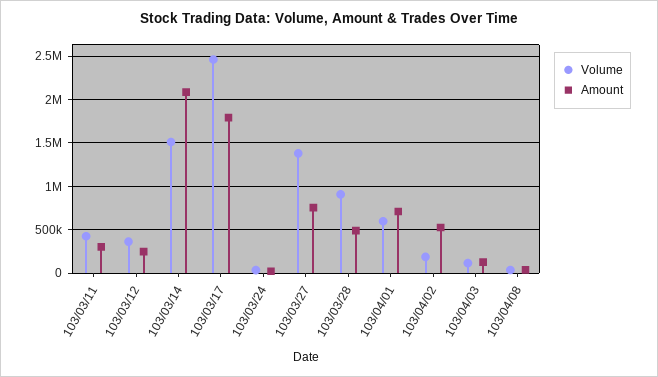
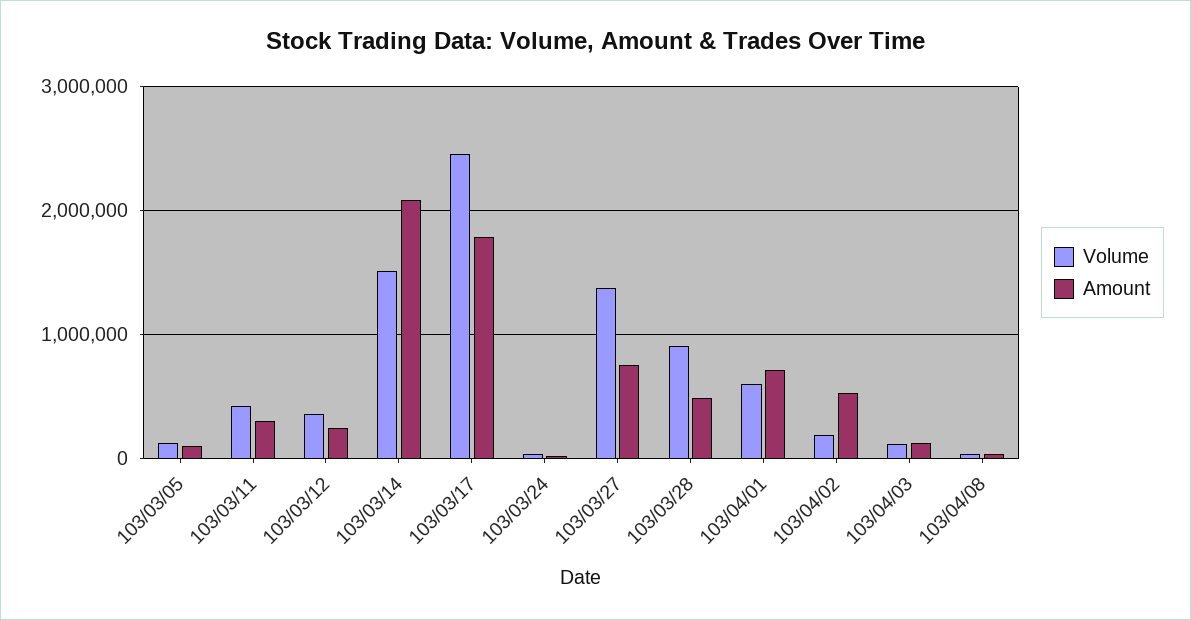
Volume, 103/03/05: none -> 100000
Amount, 103/03/05: none -> 100000

